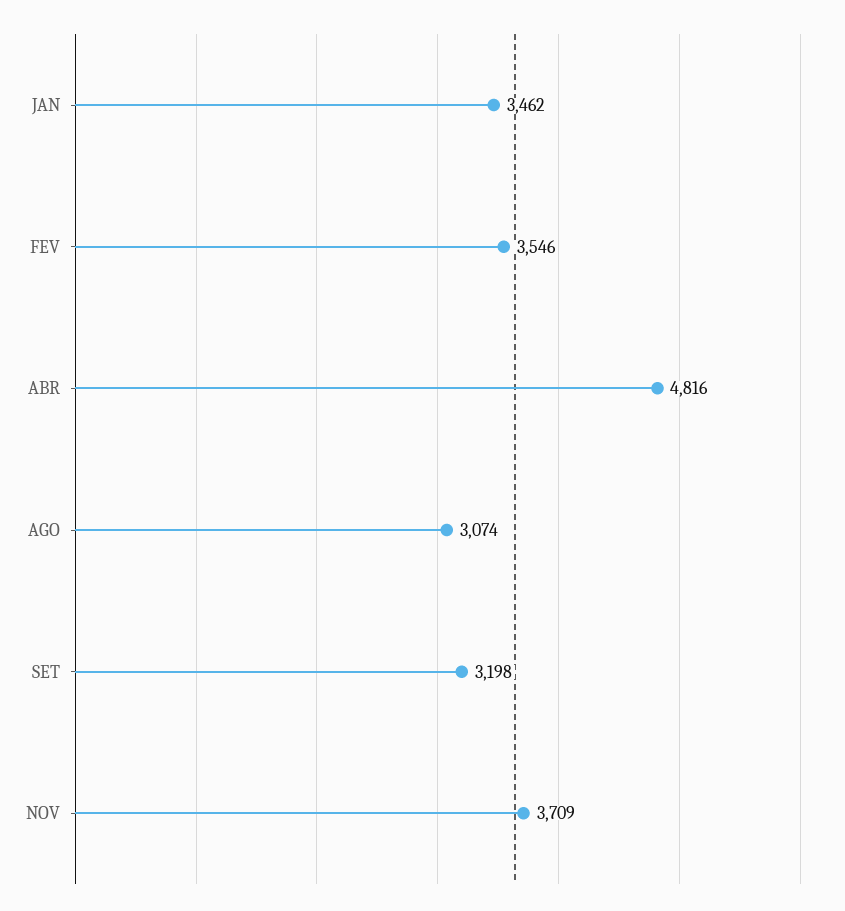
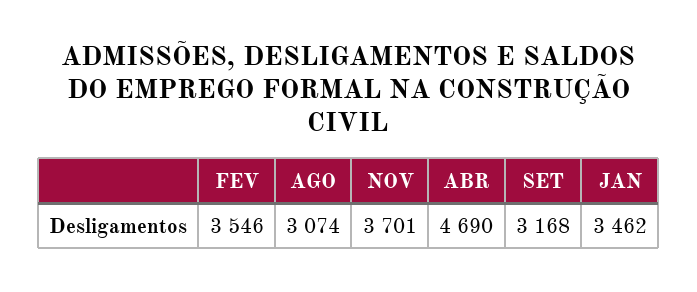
ABR: 4816 -> 4690
SET: 3198 -> 3168
NOV: 3709 -> 3701

